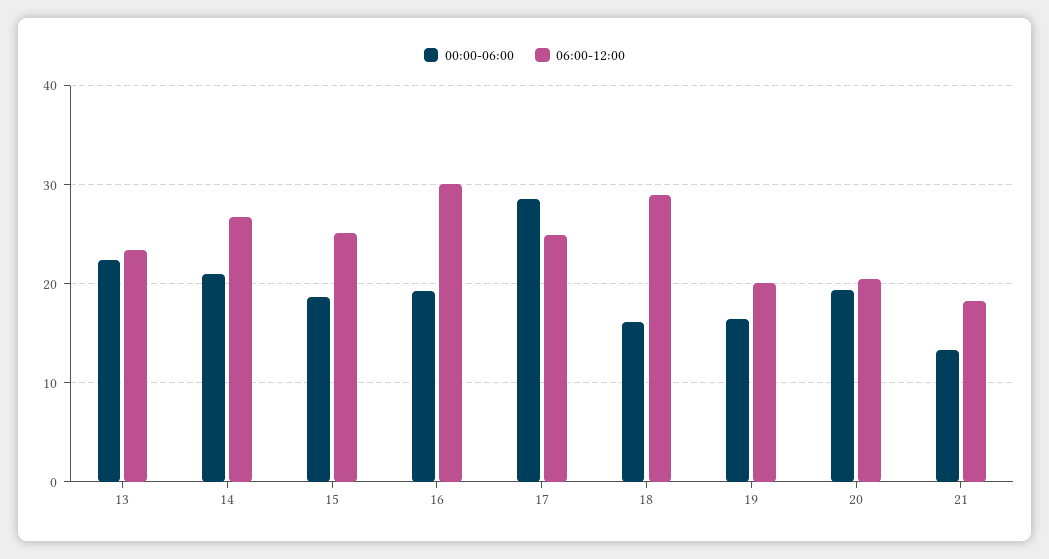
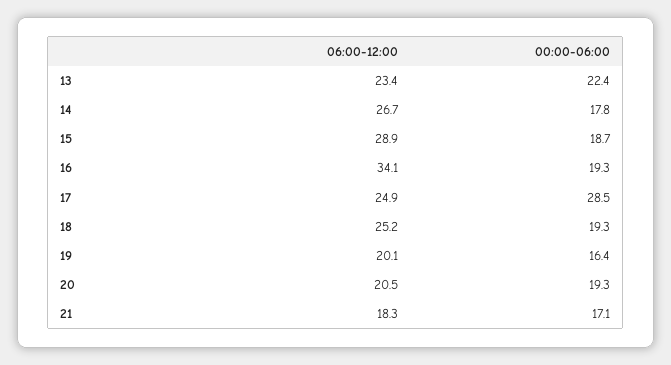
00:00-06:00, 14: 21 -> 17.8
06:00-12:00, 15: 25 -> 28.9
06:00-12:00, 16: 30 -> 34.1
00:00-06:00, 18: 16 -> 19.3
06:00-12:00, 18: 29 -> 25.2
00:00-06:00, 21: 13 -> 17.1

